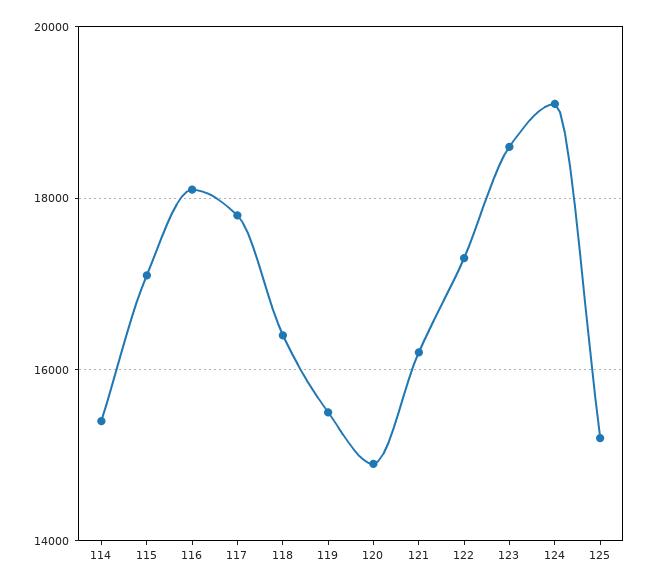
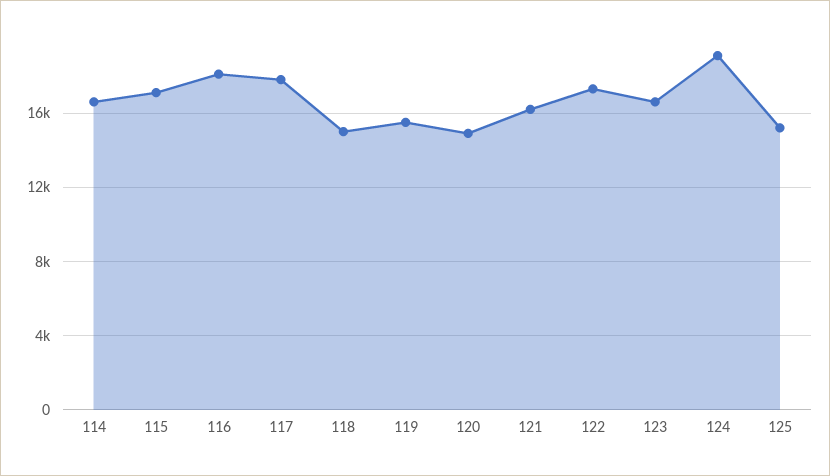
114: 15400 -> 16500
118: 16400 -> 15000
123: 18600 -> 16500

